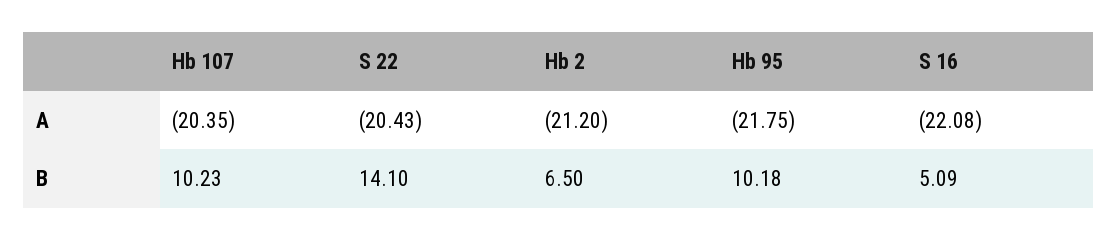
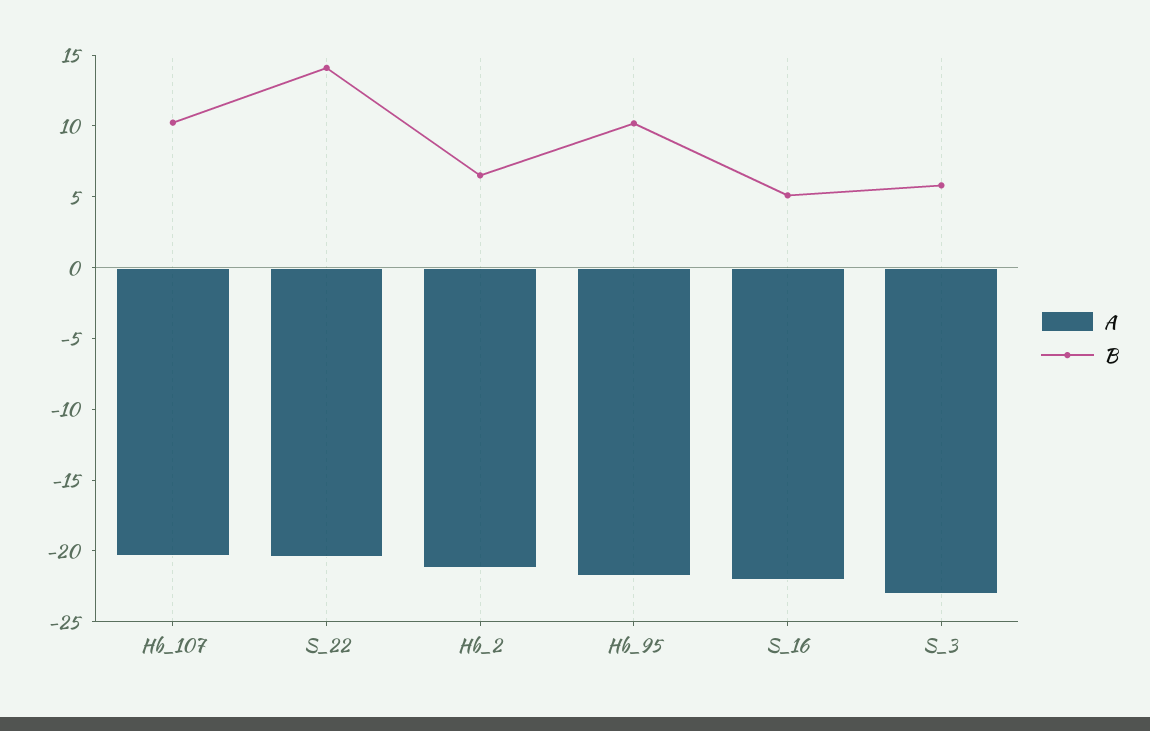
A, S_3: none -> -23
B, S_3: none -> 6

